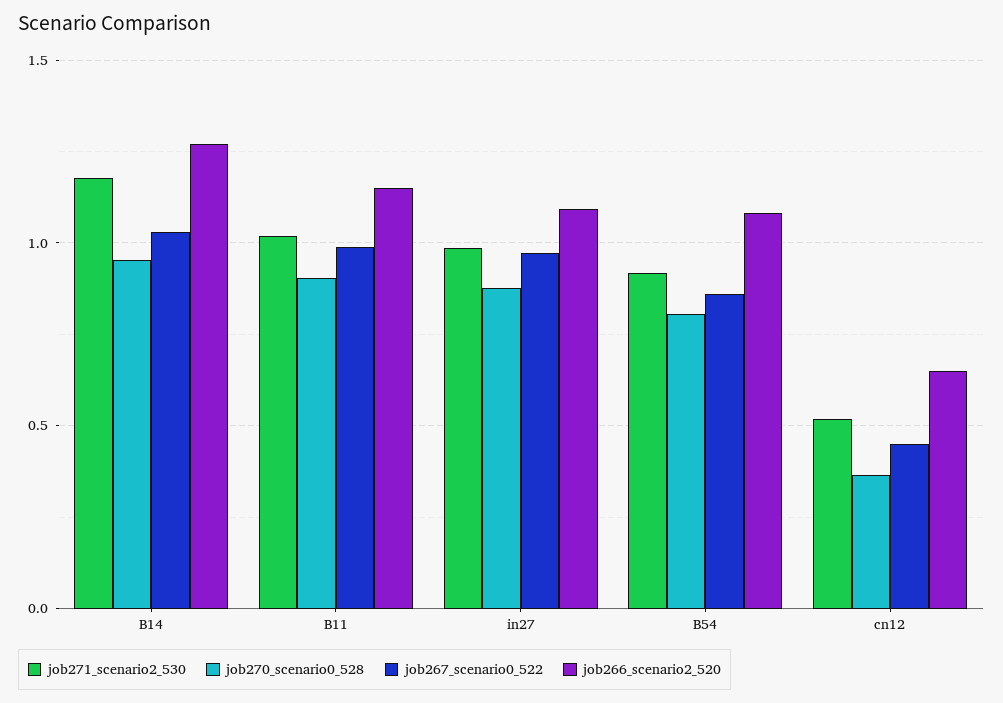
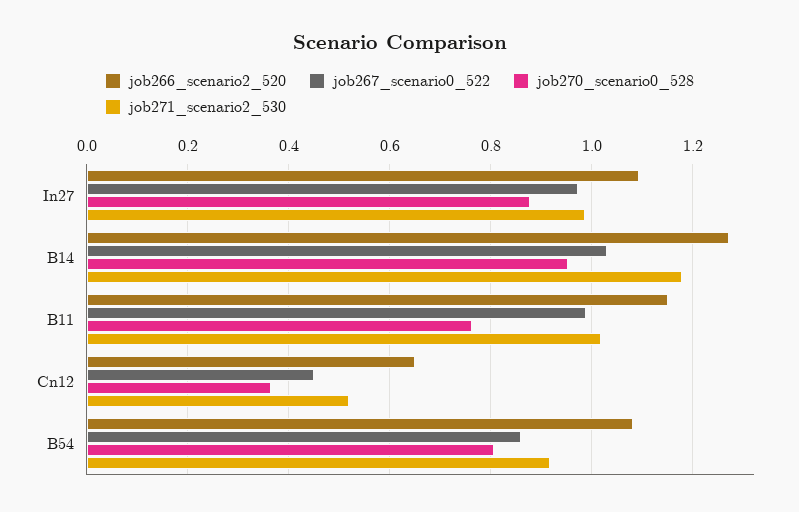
job270_scenario0_528, B11: 0.9 -> 0.76

